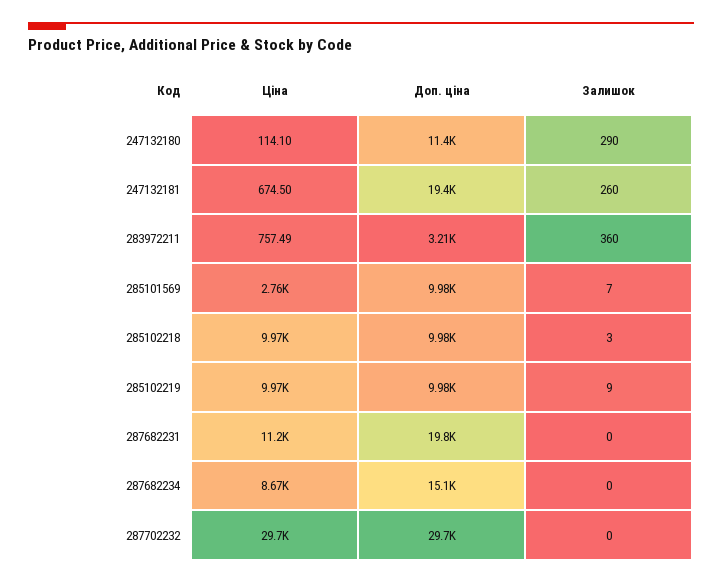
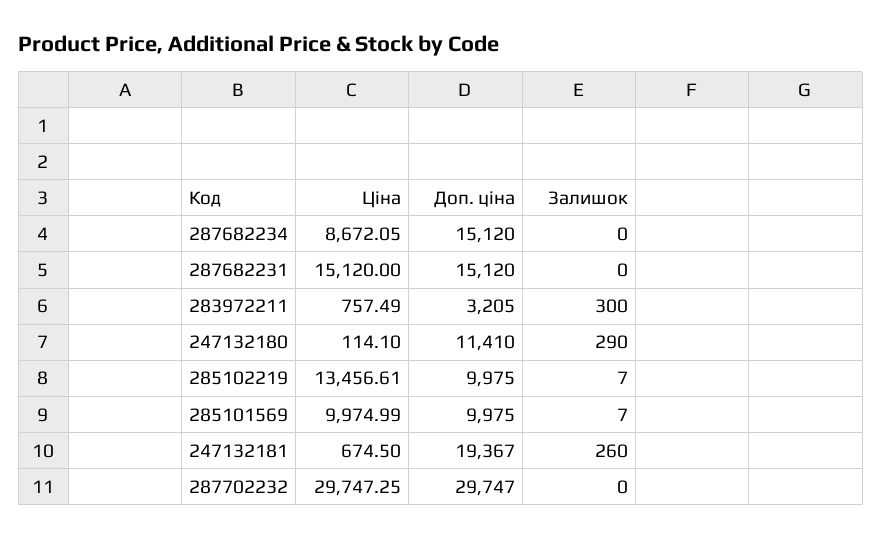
Залишок, 283972211: 360 -> 300
Ціна, 285101569: 2760 -> 9974.99
Ціна, 285102218: 9970 -> none
Доп. ціна, 285102218: 9980 -> none
Залишок, 285102218: 3 -> none
Ціна, 285102219: 9970 -> 13456.61
Залишок, 285102219: 9 -> 7
Ціна, 287682231: 11200 -> 15120
Доп. ціна, 287682231: 19800 -> 15120

